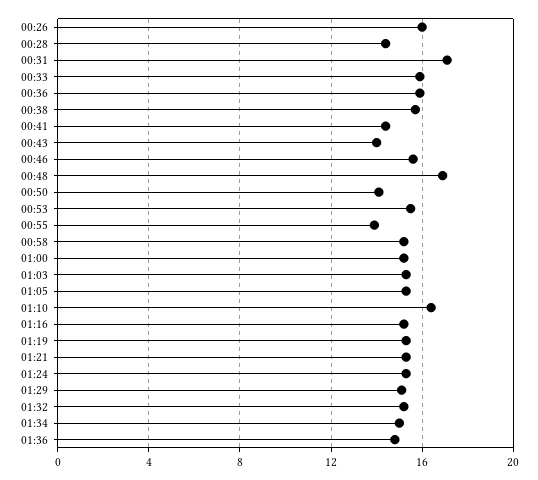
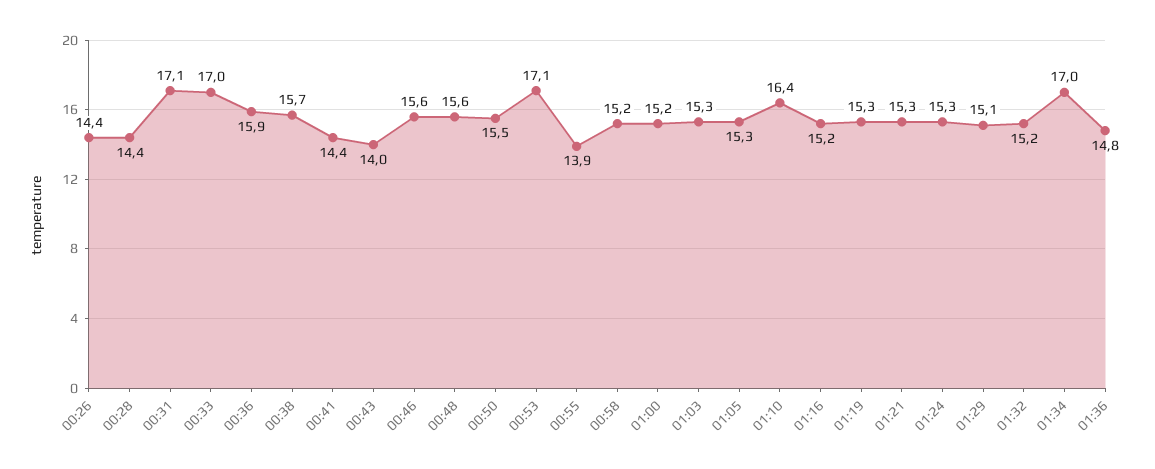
00:26: 16 -> 14.4
00:33: 16 -> 17
00:48: 17 -> 15.6
00:50: 14 -> 15.5
00:53: 15.5 -> 17.1
01:34: 15 -> 17

